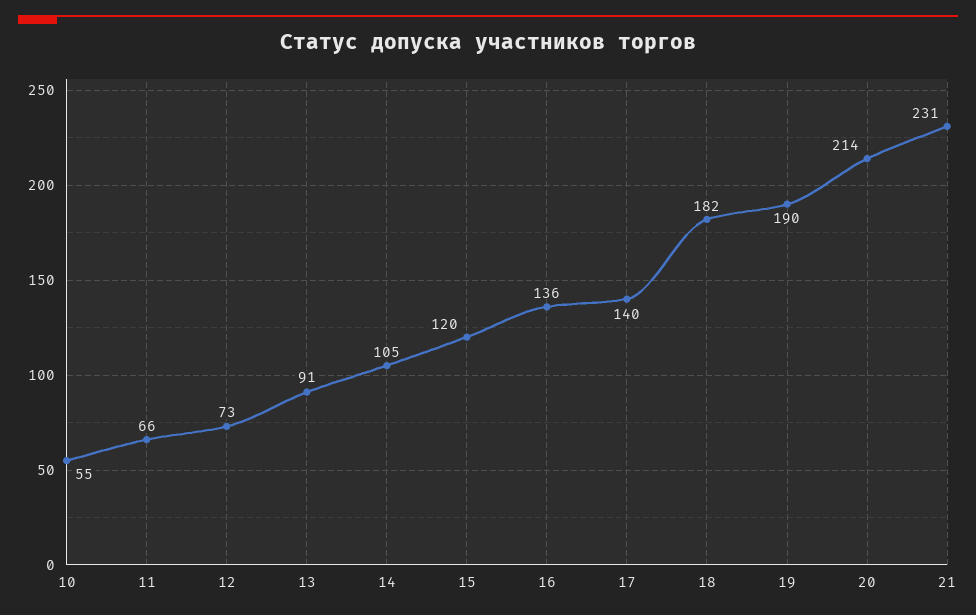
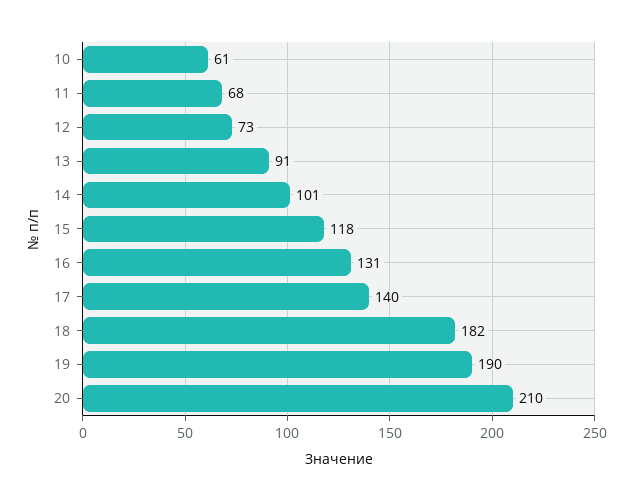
10: 55 -> 61
11: 66 -> 68
14: 105 -> 101
15: 120 -> 118
16: 136 -> 131
20: 214 -> 210
21: 231 -> none

